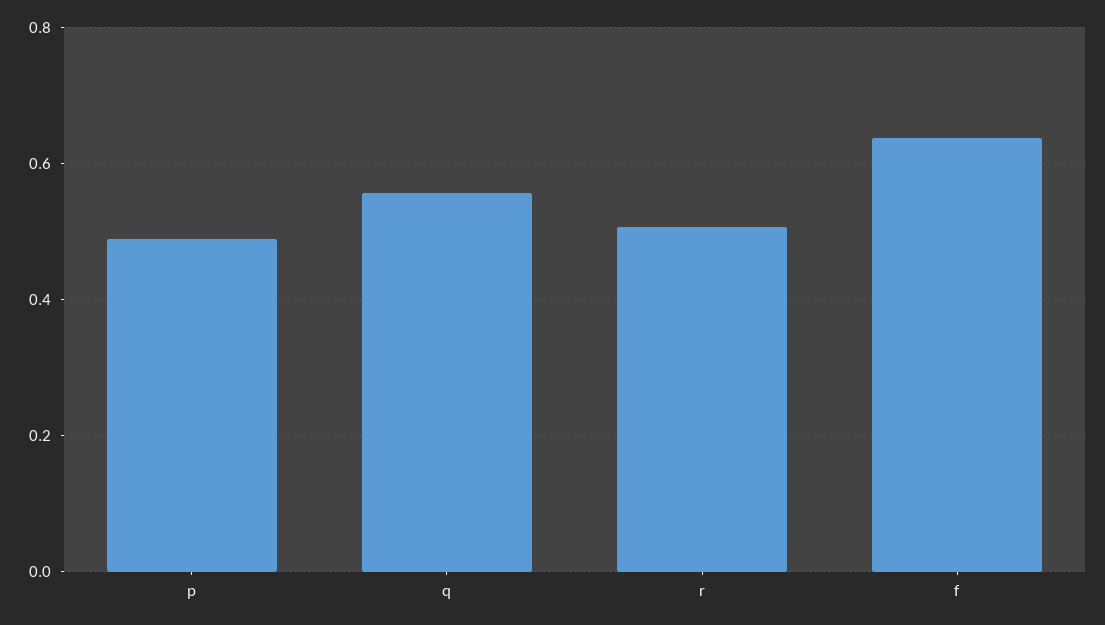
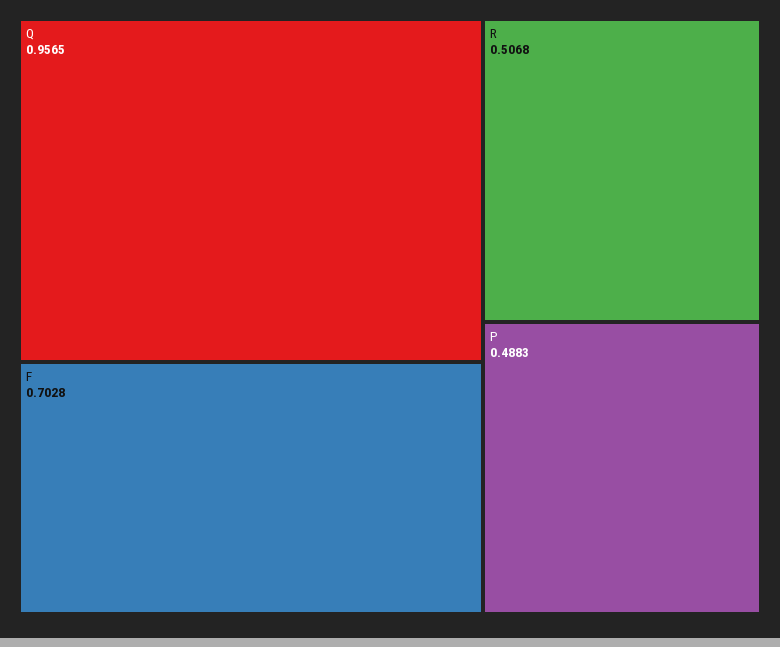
q: 0.56 -> 0.9565
f: 0.64 -> 0.7028

